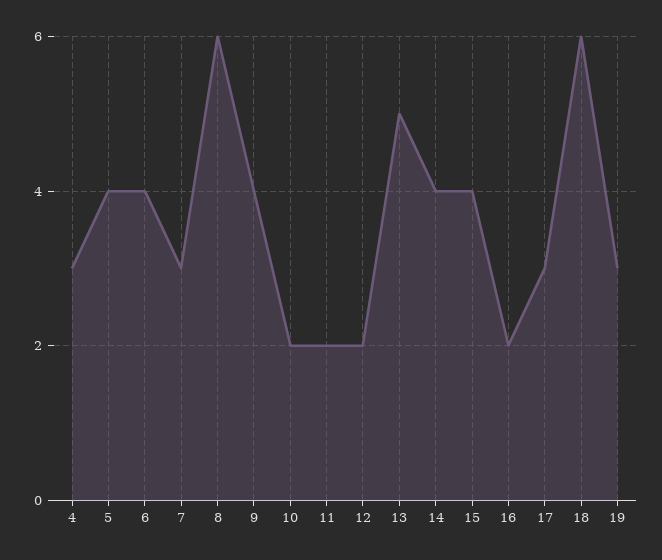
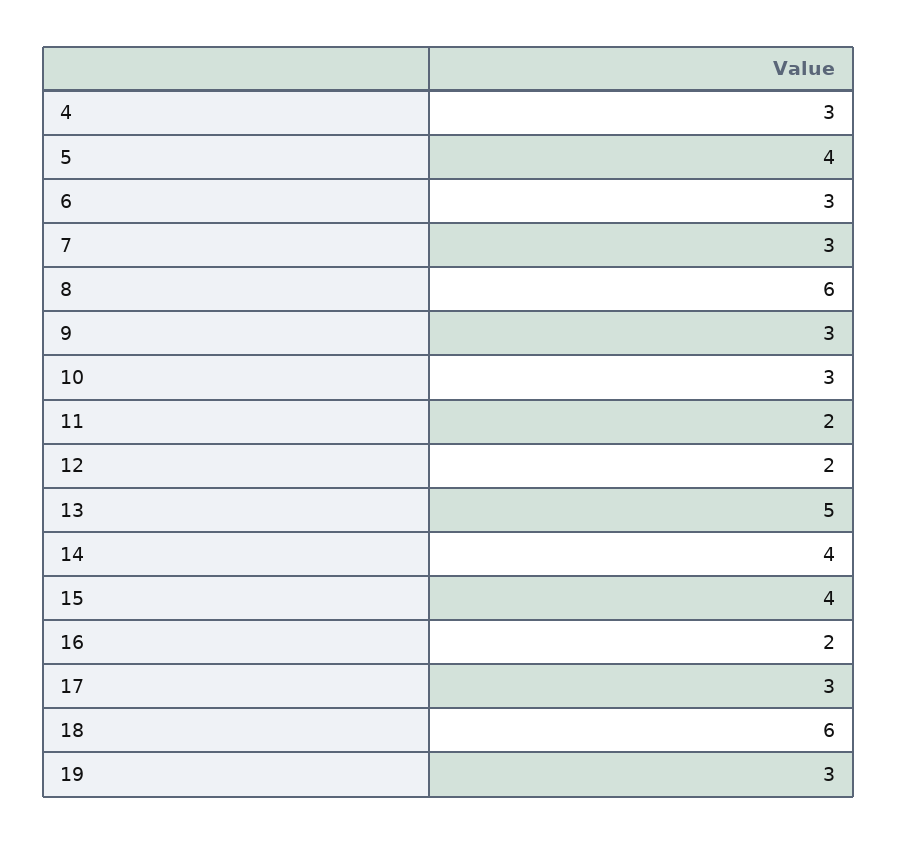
6: 4 -> 3
9: 4 -> 3
10: 2 -> 3

